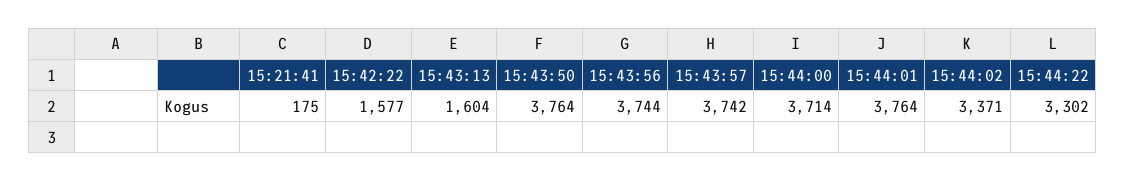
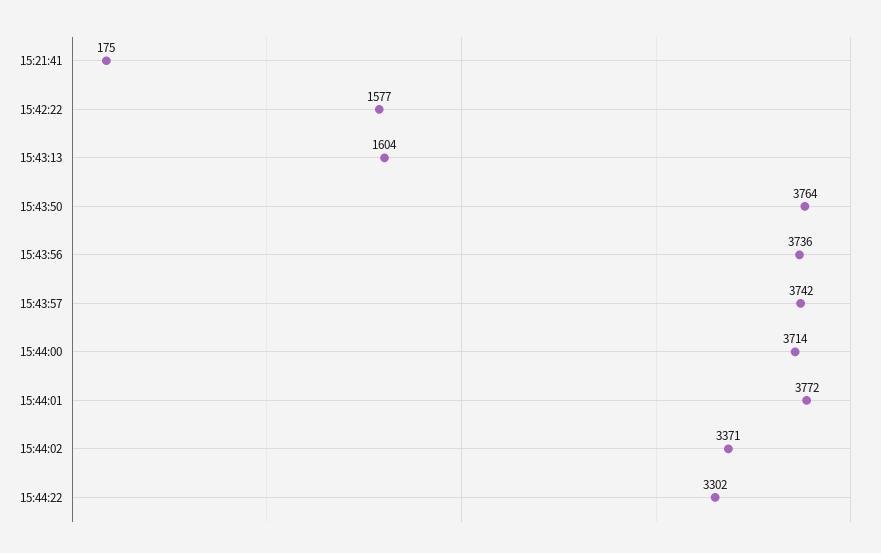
15:43:56: 3744 -> 3736
15:44:01: 3764 -> 3772

